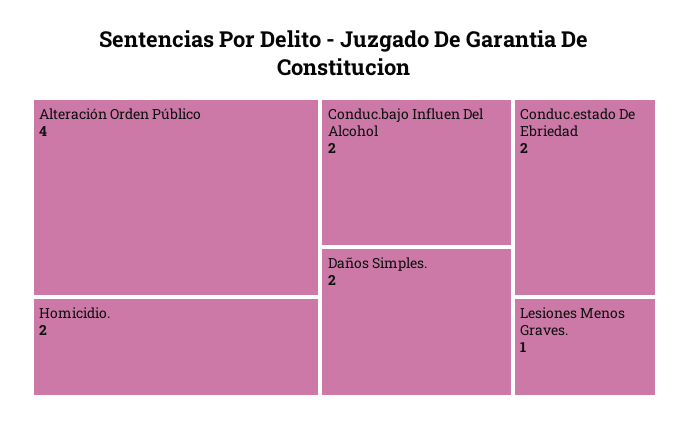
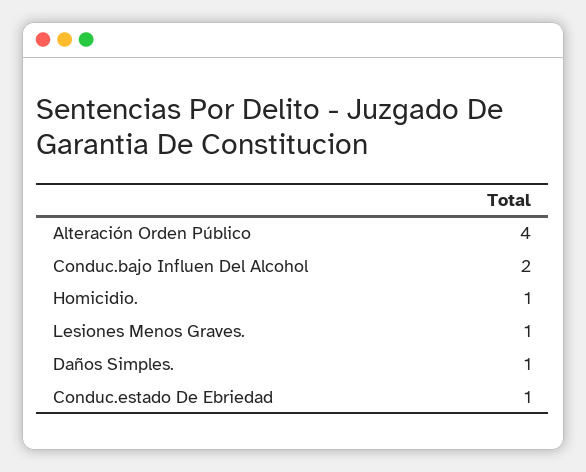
Homicidio.: 2 -> 1
Daños Simples.: 2 -> 1
Conduc.estado De Ebriedad: 2 -> 1

